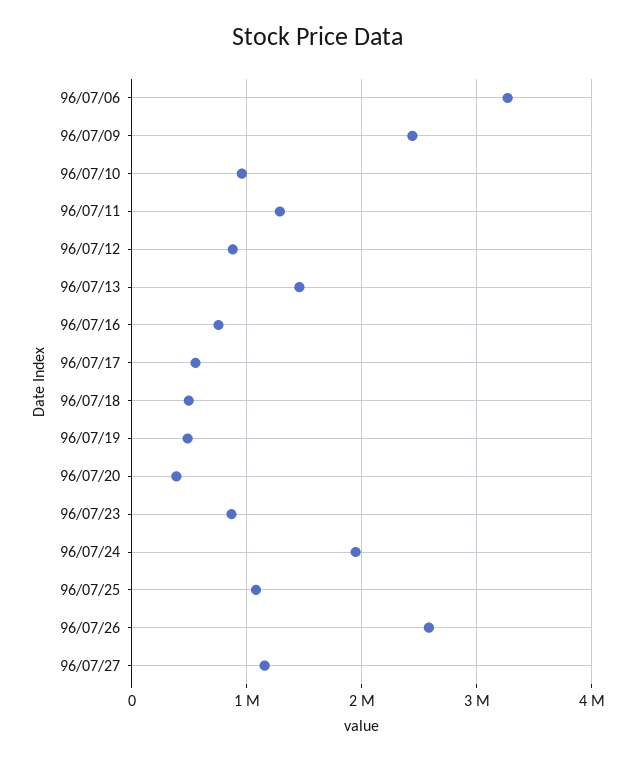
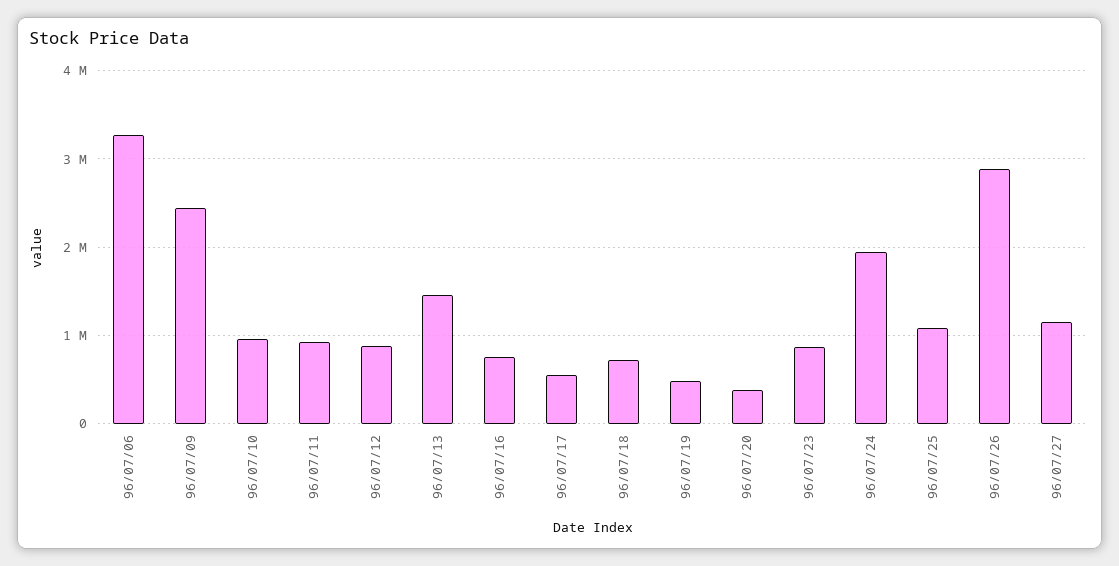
96/07/11: 1300000 -> 900000
96/07/18: 500000 -> 700000
96/07/26: 2600000 -> 2900000

